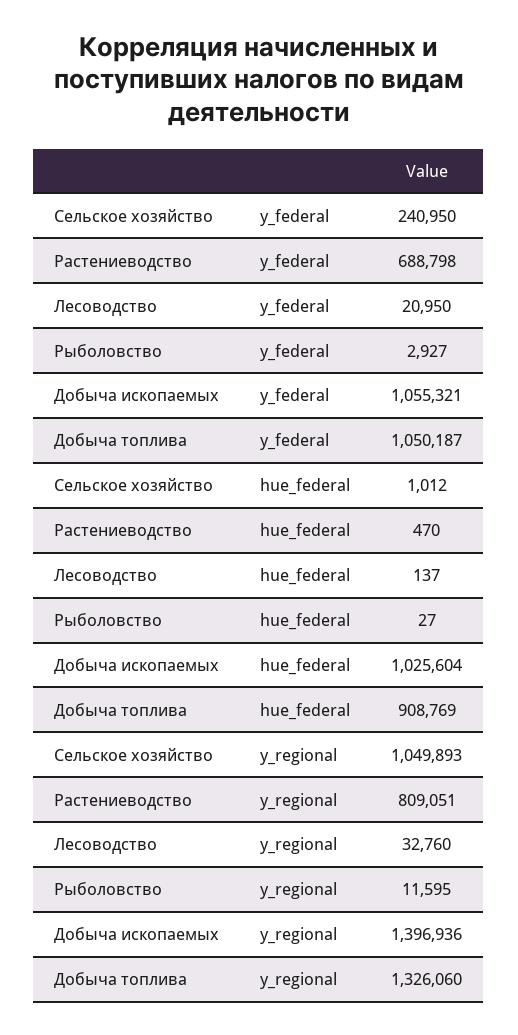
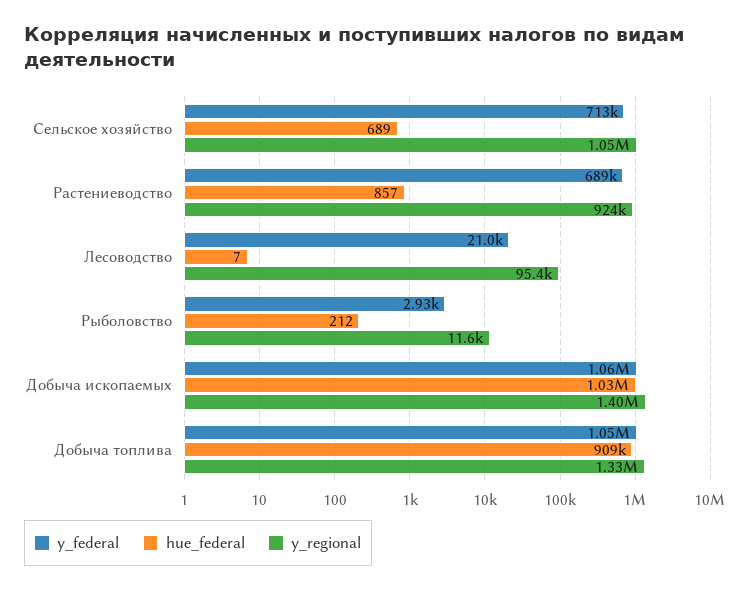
y_federal, Сельское хозяйство: 240950 -> 713000
hue_federal, Сельское хозяйство: 1012 -> 689
hue_federal, Растениеводство: 470 -> 857
hue_federal, Лесоводство: 137 -> 7
hue_federal, Рыболовство: 27 -> 212
y_regional, Растениеводство: 809051 -> 924000
y_regional, Лесоводство: 32760 -> 95400

